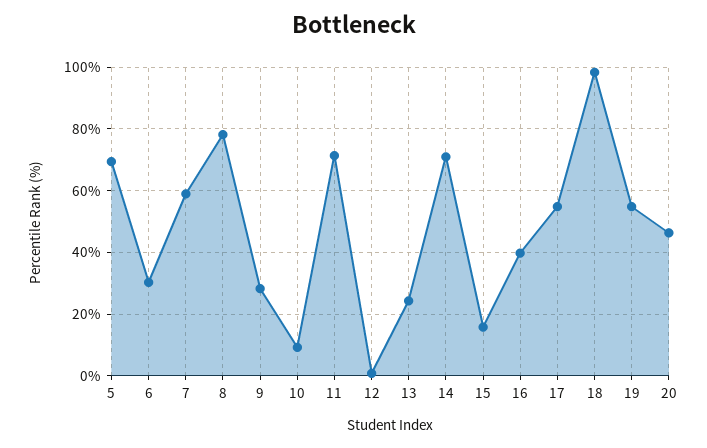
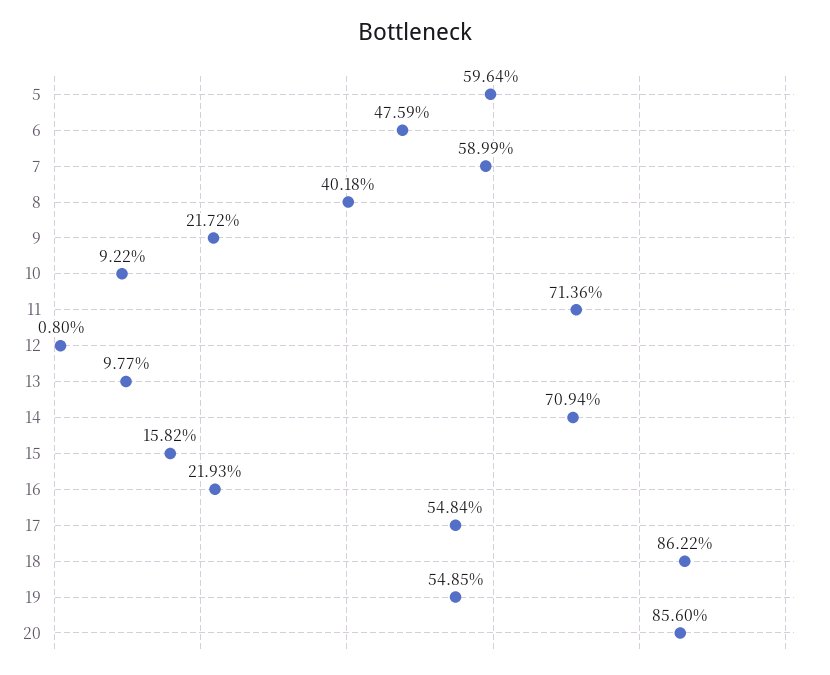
5: 70 -> 59.64
6: 30 -> 47.59
8: 78 -> 40.18
9: 28 -> 21.72
13: 24 -> 9.77
16: 40 -> 21.93
18: 98 -> 86.22
20: 46 -> 85.6

